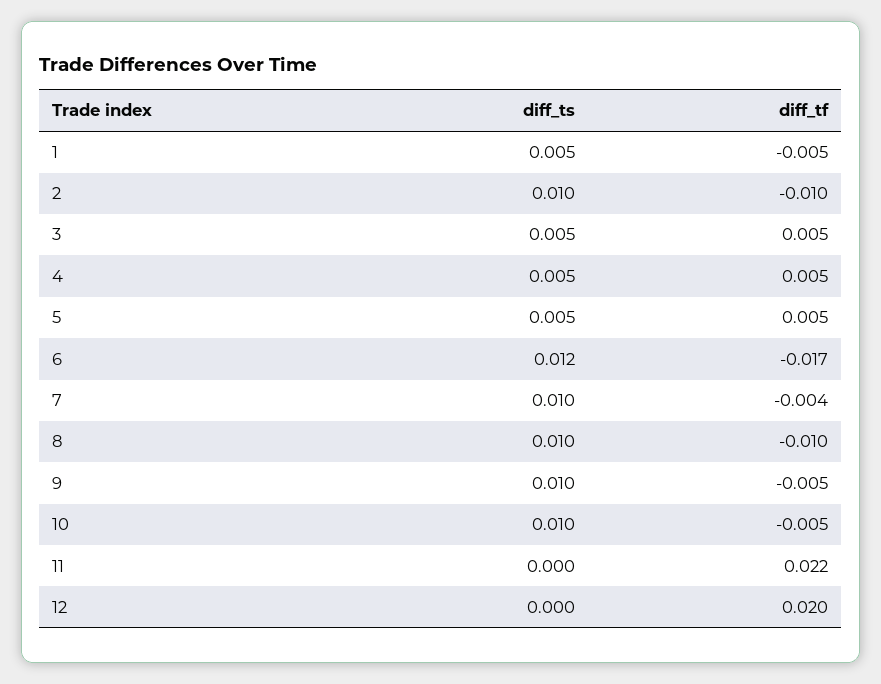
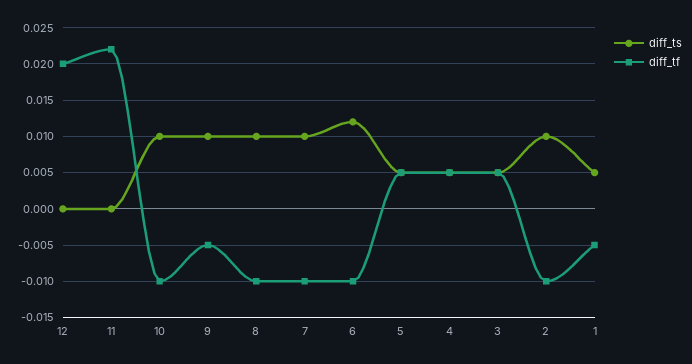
diff_tf, 6: -0.017 -> -0.01
diff_tf, 7: -0.004 -> -0.01
diff_tf, 10: -0.005 -> -0.01

